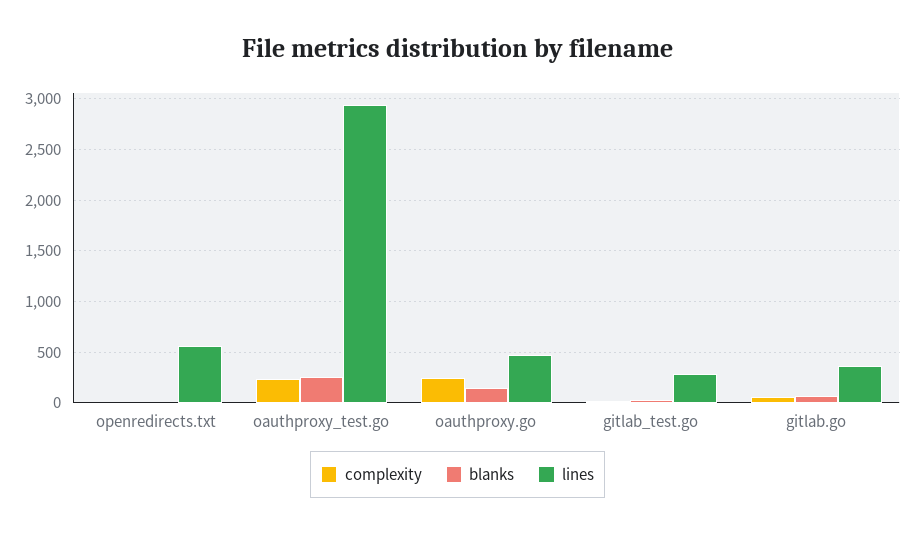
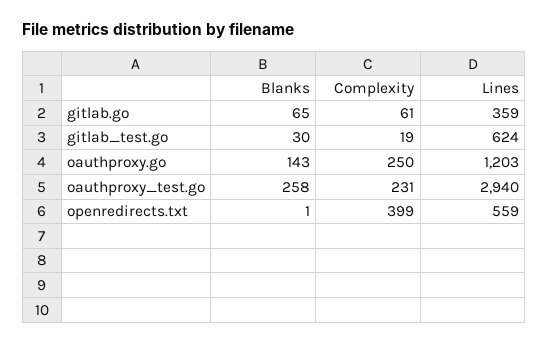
complexity, openredirects.txt: 0 -> 399
lines, oauthproxy.go: 500 -> 1203
lines, gitlab_test.go: 300 -> 624

